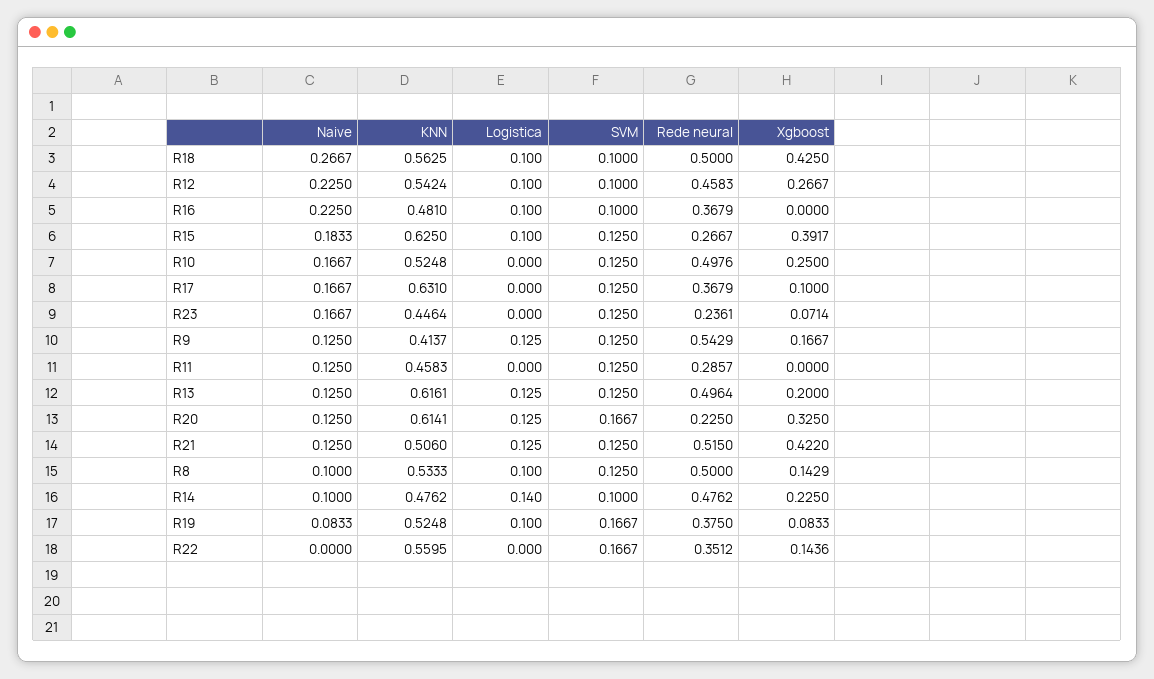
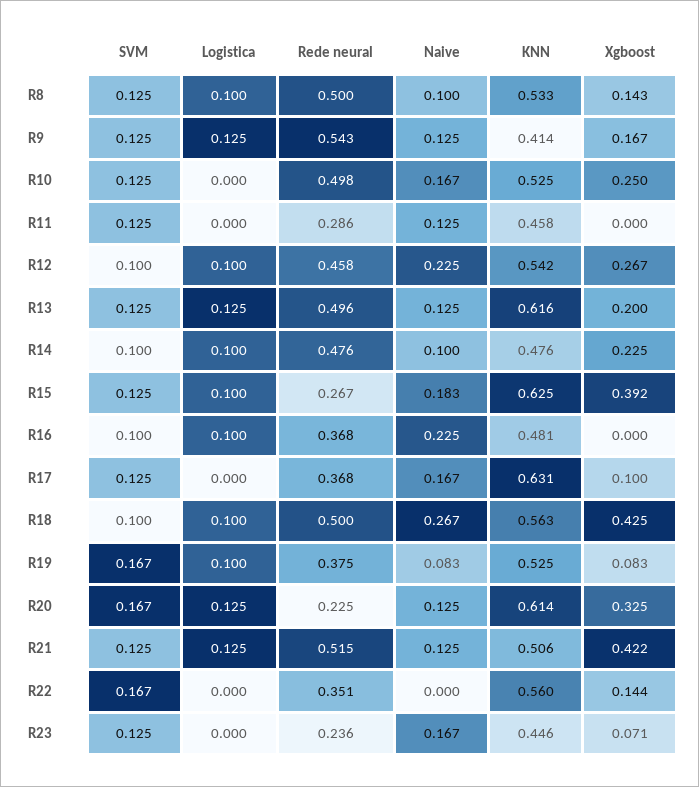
Logistica, R14: 0.14 -> 0.1

